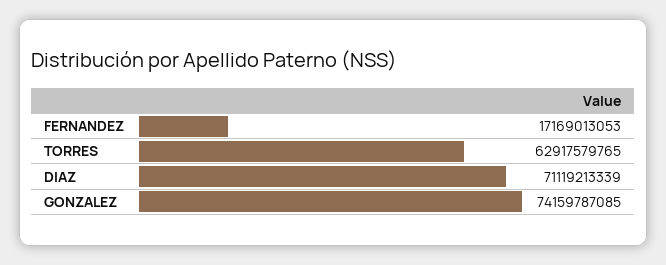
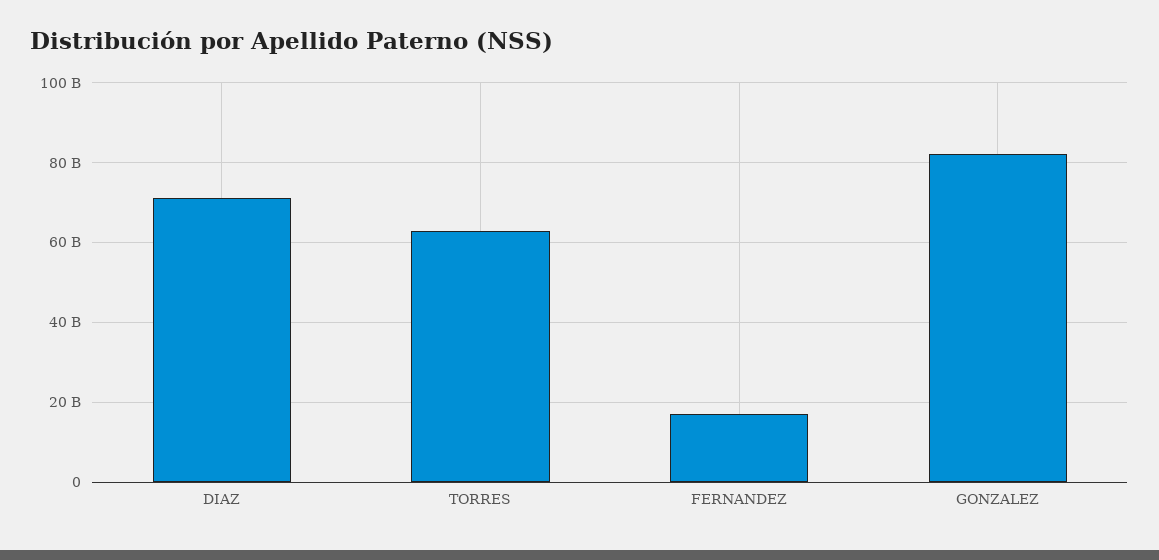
GONZALEZ: 74159787085 -> 82000000000

